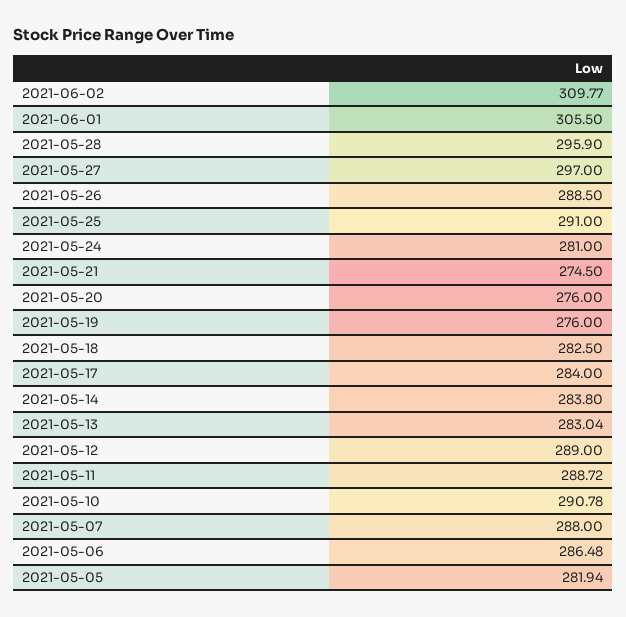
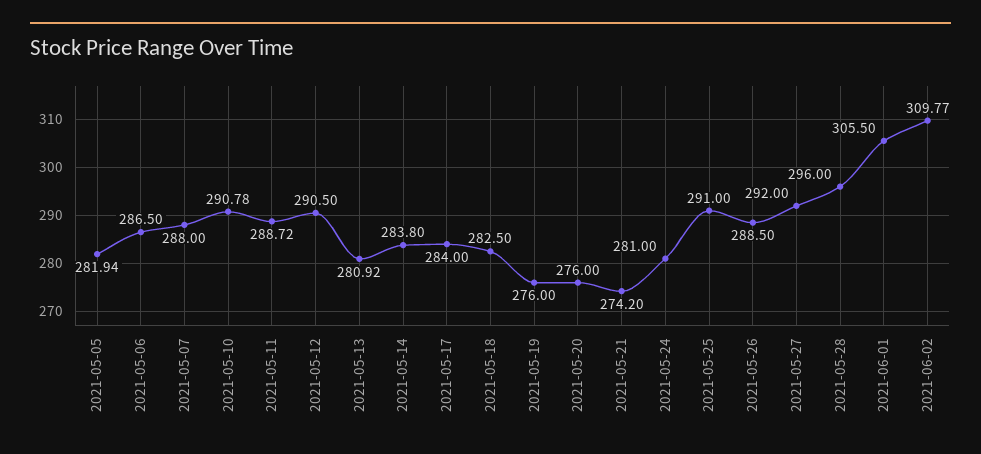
2021-05-28: 295.9 -> 296
2021-05-27: 297 -> 292
2021-05-21: 274.5 -> 274.2
2021-05-13: 283.04 -> 280.92
2021-05-12: 289 -> 290.5
2021-05-06: 286.48 -> 286.5

